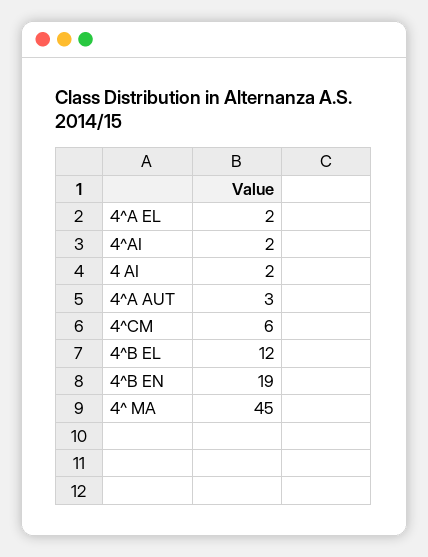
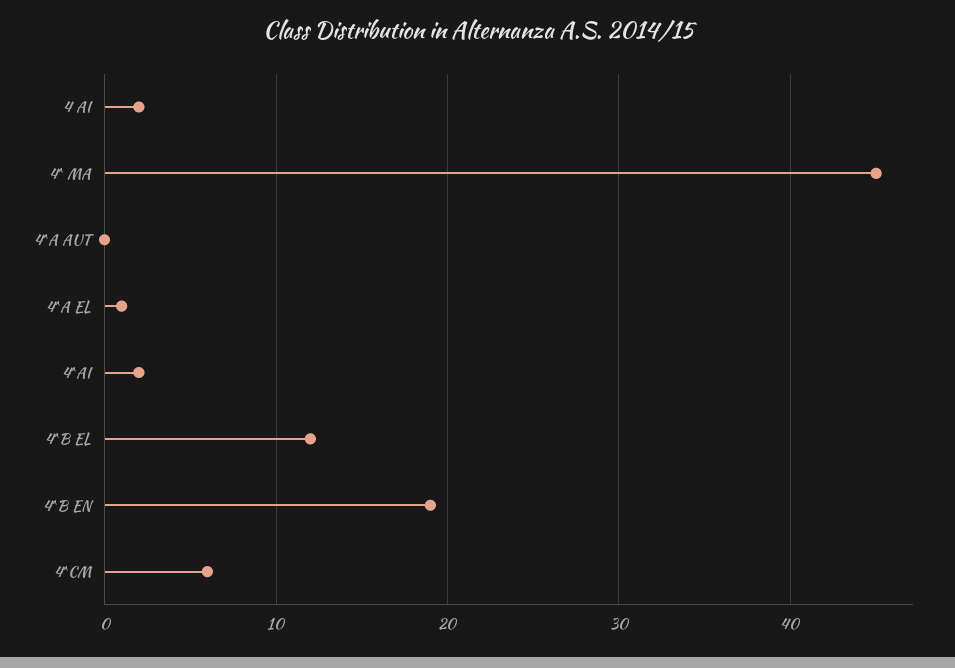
4^A EL: 2 -> 1
4^A AUT: 3 -> 0

